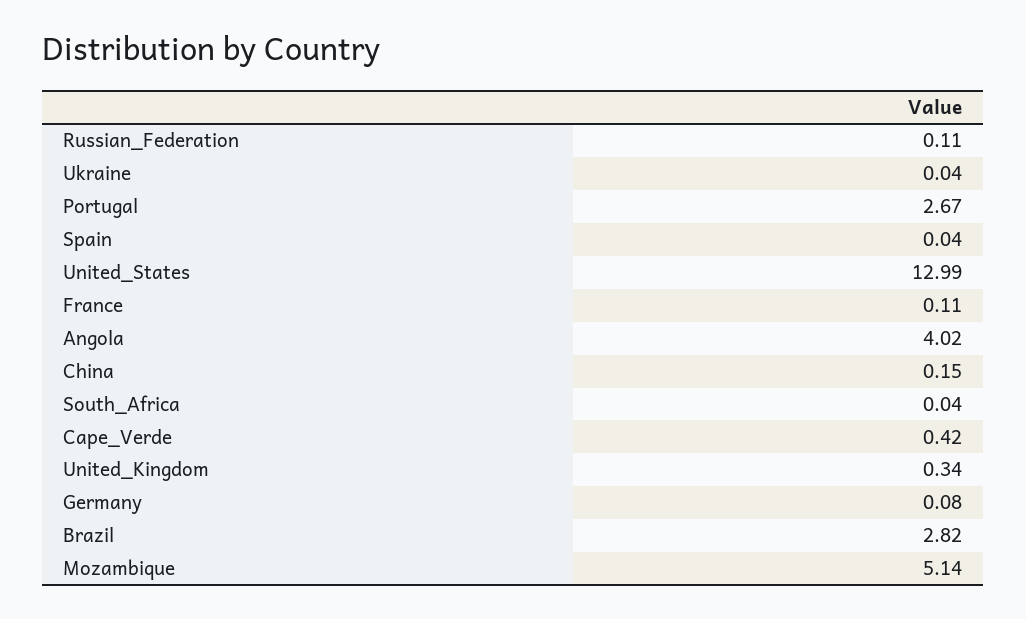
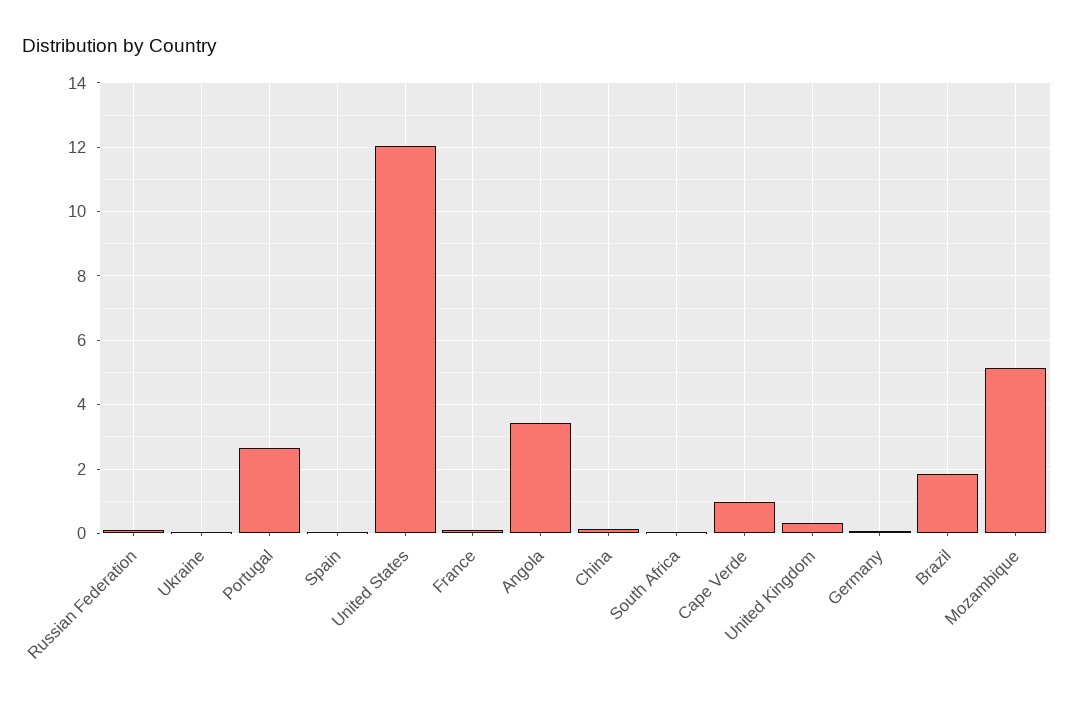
United_States: 12.99 -> 12
Angola: 4.02 -> 3.4
Cape_Verde: 0.42 -> 1
Brazil: 2.82 -> 1.8

